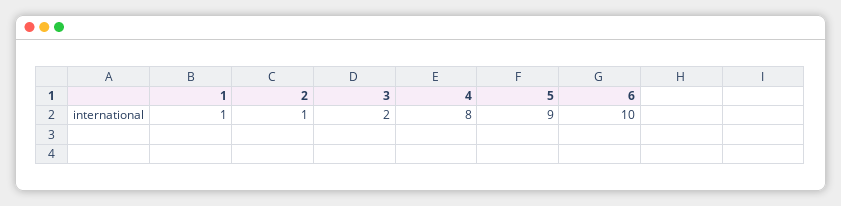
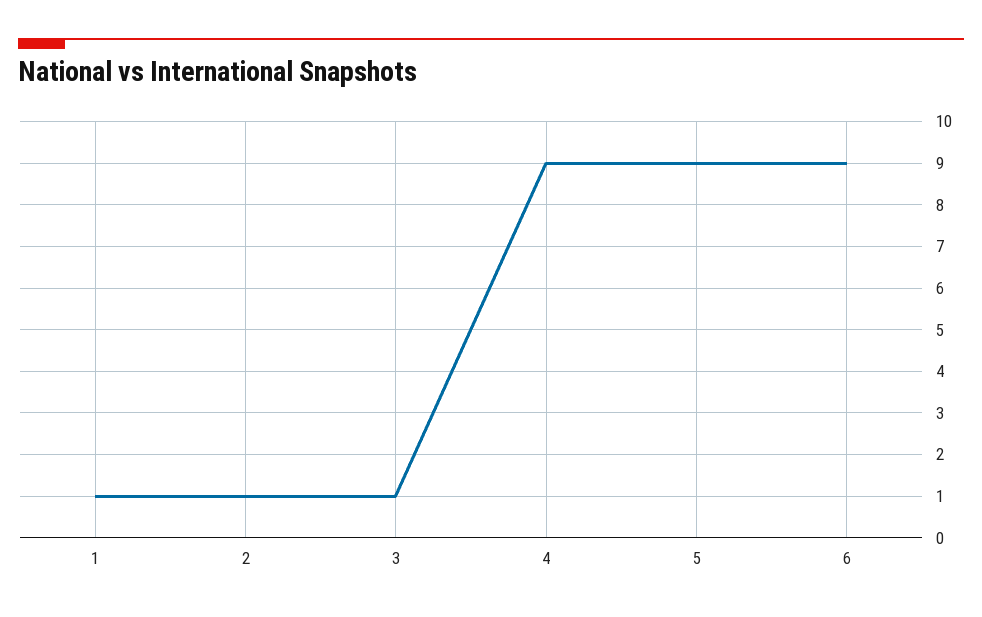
3: 2 -> 1
4: 8 -> 9
6: 10 -> 9

